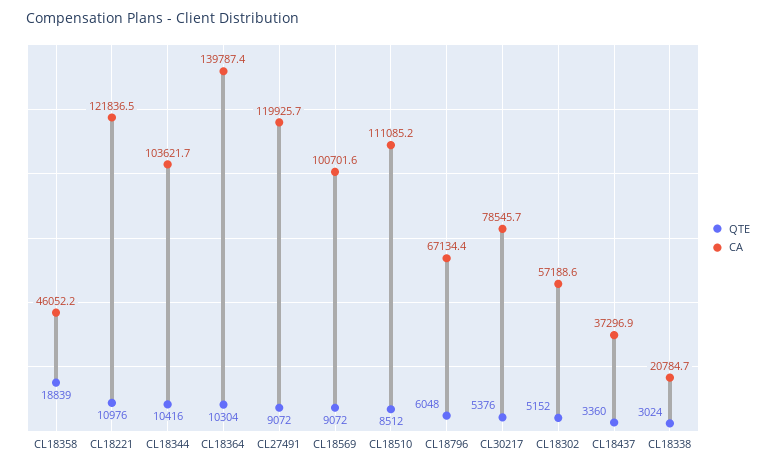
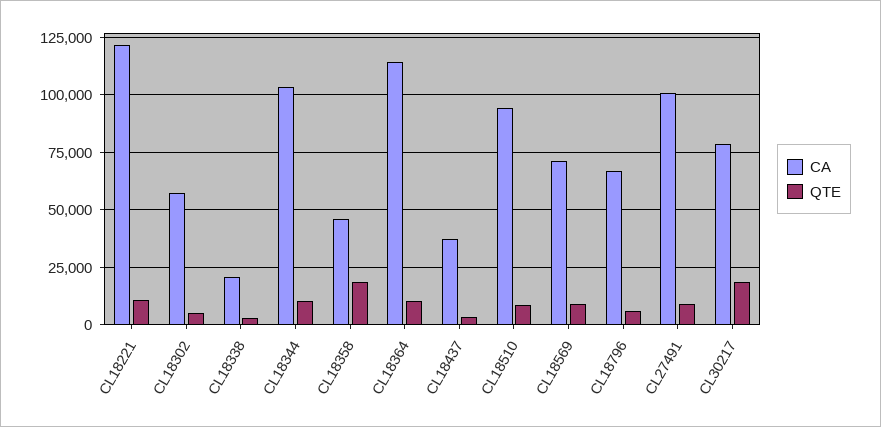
CA, CL18364: 139787.4 -> 115000
CA, CL27491: 119925.7 -> 100000
CA, CL18569: 100701.6 -> 70000
CA, CL18510: 111085.2 -> 95000
QTE, CL30217: 5376 -> 20000

